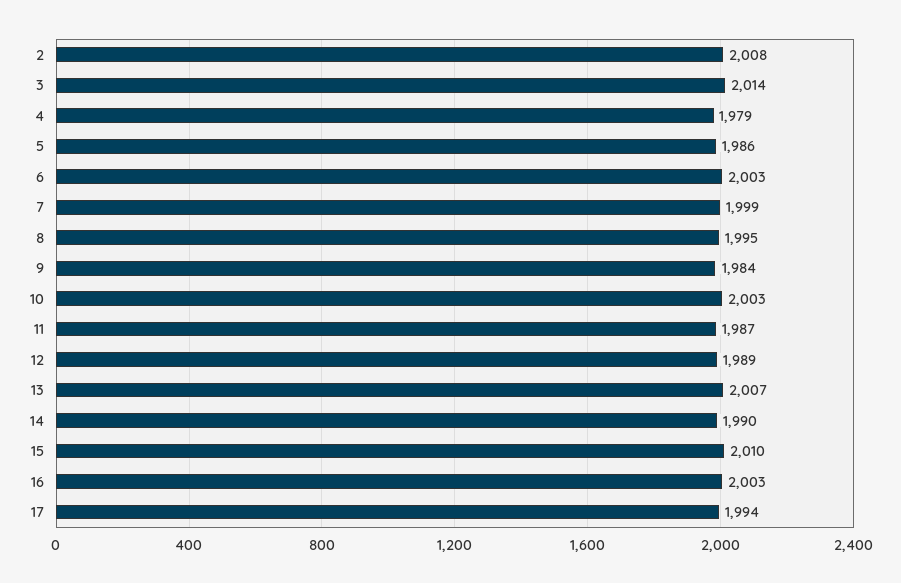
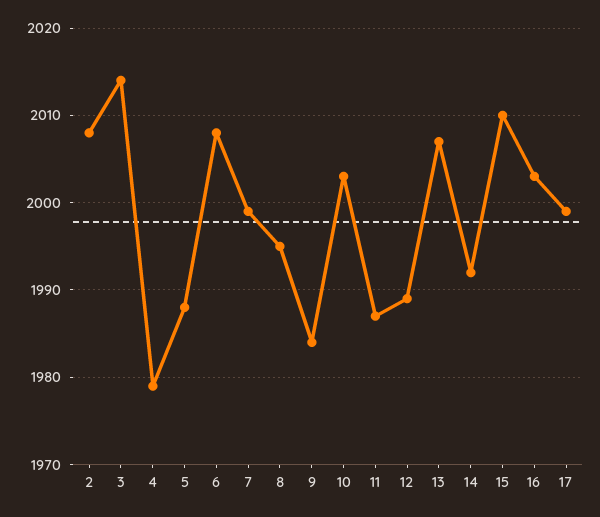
5: 1986 -> 1988
6: 2003 -> 2008
14: 1990 -> 1992
17: 1994 -> 1999

